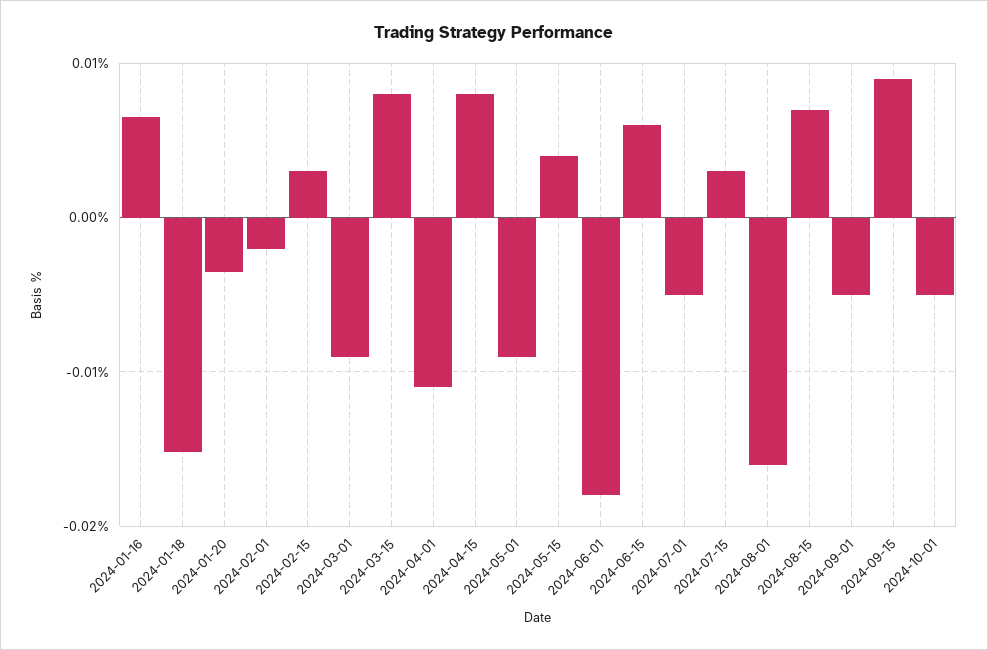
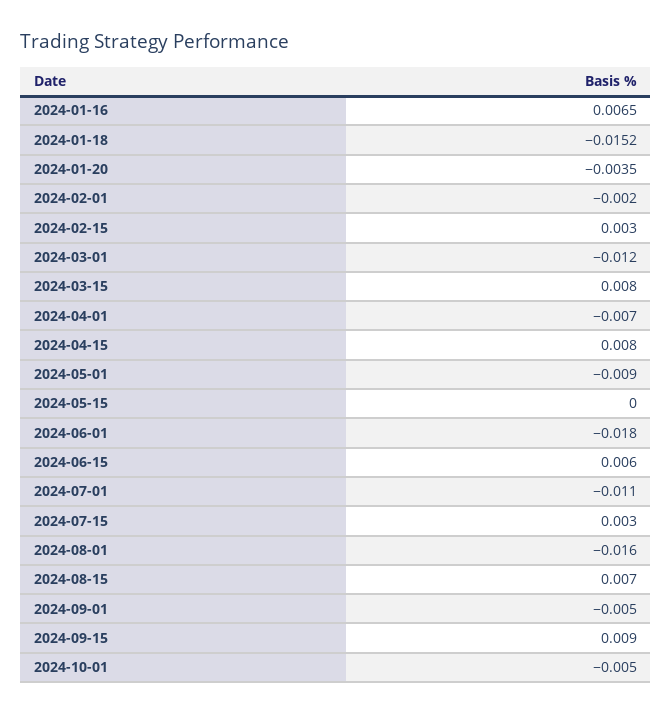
2024-03-01: -0.009 -> -0.012
2024-04-01: -0.011 -> -0.007
2024-05-15: 0.004 -> 0
2024-07-01: -0.005 -> -0.011

